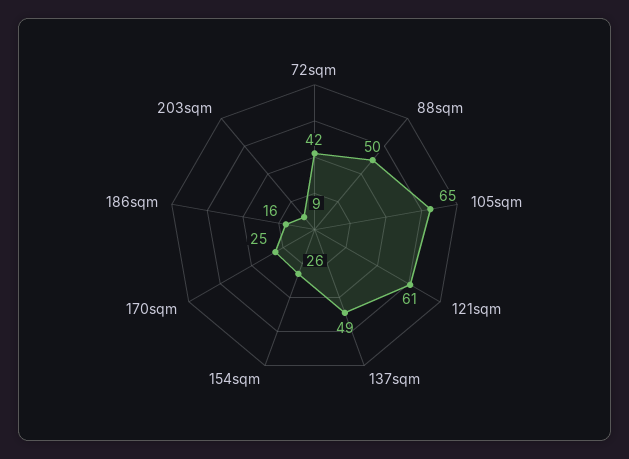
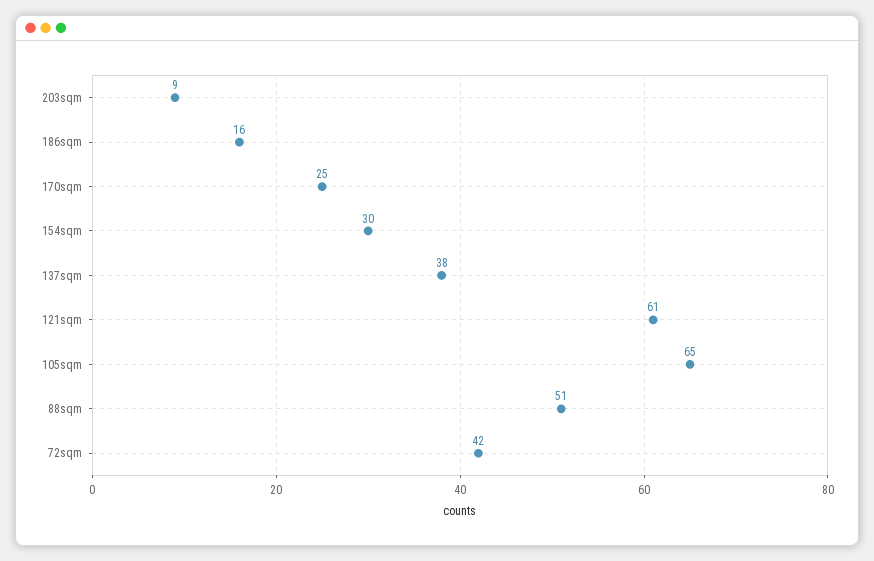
88sqm: 50 -> 51
137sqm: 49 -> 38
154sqm: 26 -> 30

